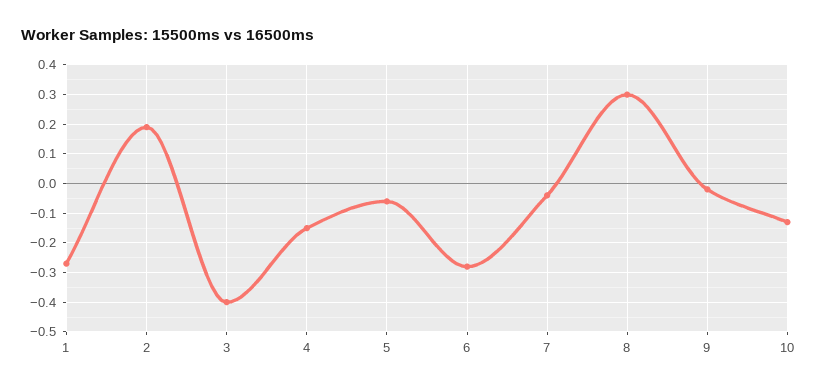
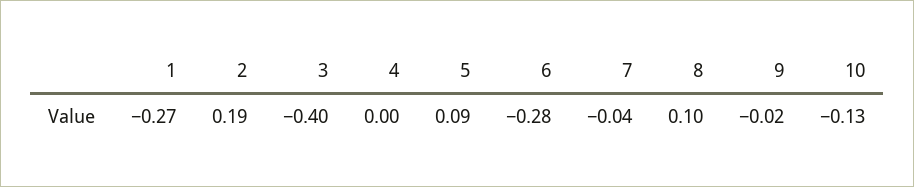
4: -0.15 -> 0
5: -0.05 -> 0.09
8: 0.3 -> 0.1

